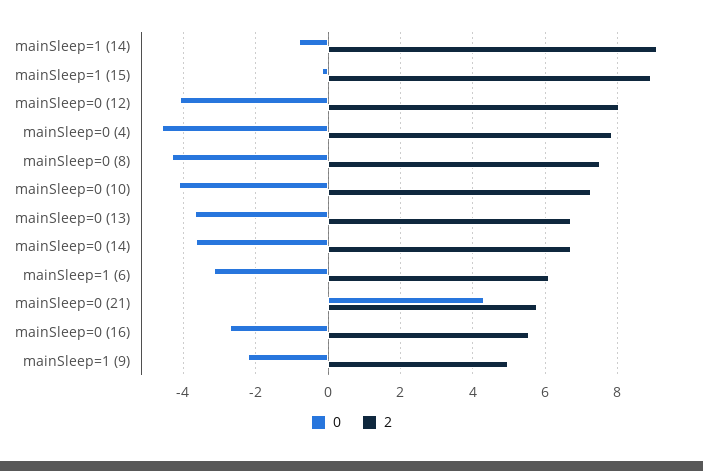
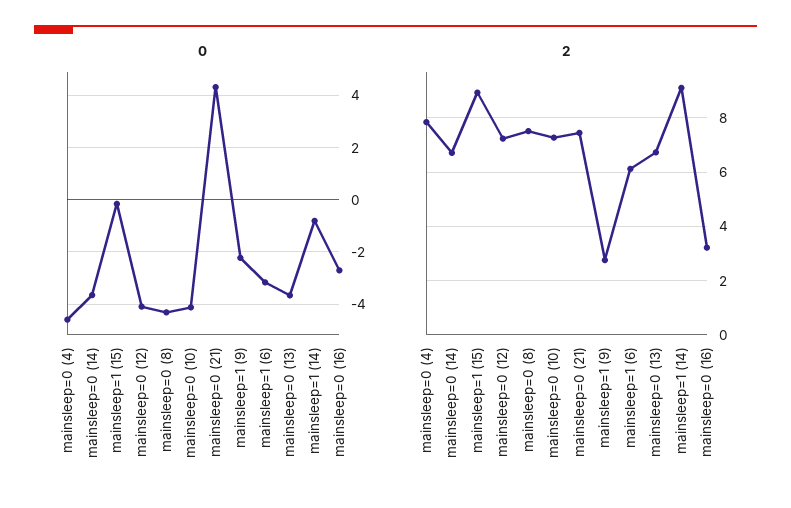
2, mainSleep=0 (12): 8 -> 7.25
2, mainSleep=0 (21): 5.8 -> 7.5
2, mainSleep=0 (16): 5.6 -> 3.25
2, mainSleep=1 (9): 5 -> 2.75

